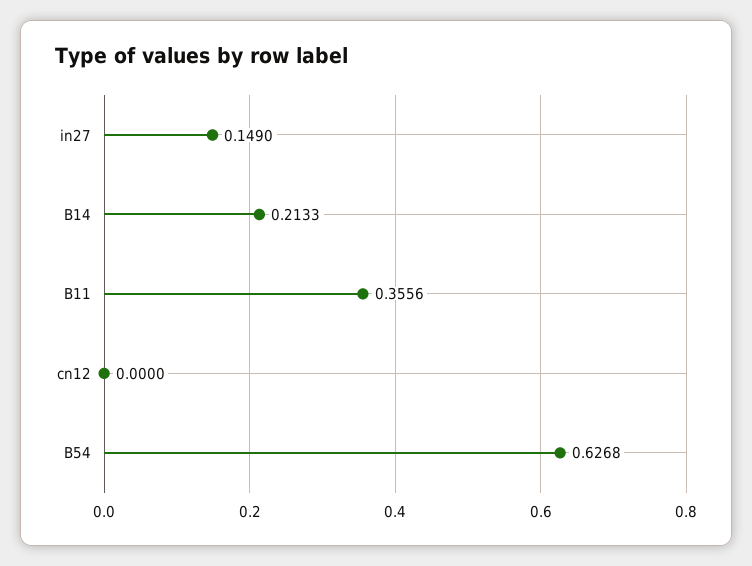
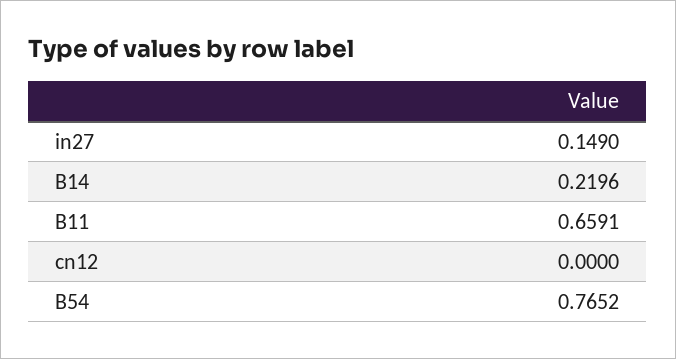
B14: 0.2133 -> 0.2196
B11: 0.3556 -> 0.6591
B54: 0.6268 -> 0.7652

